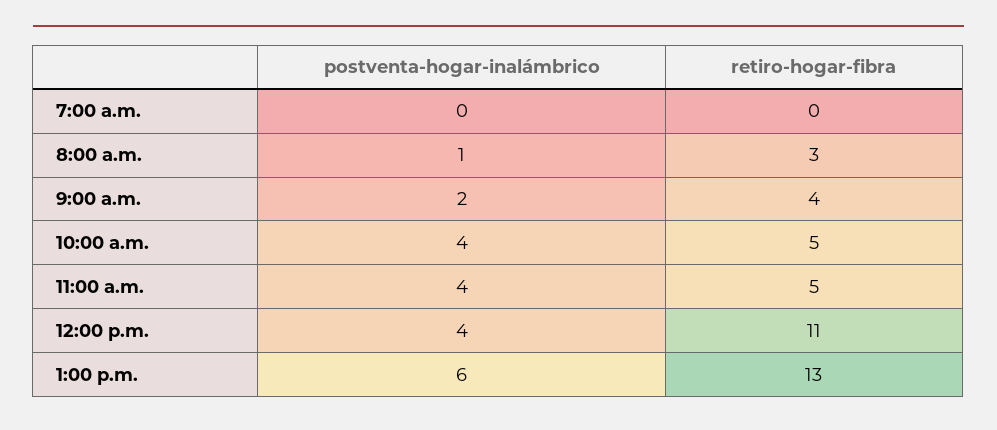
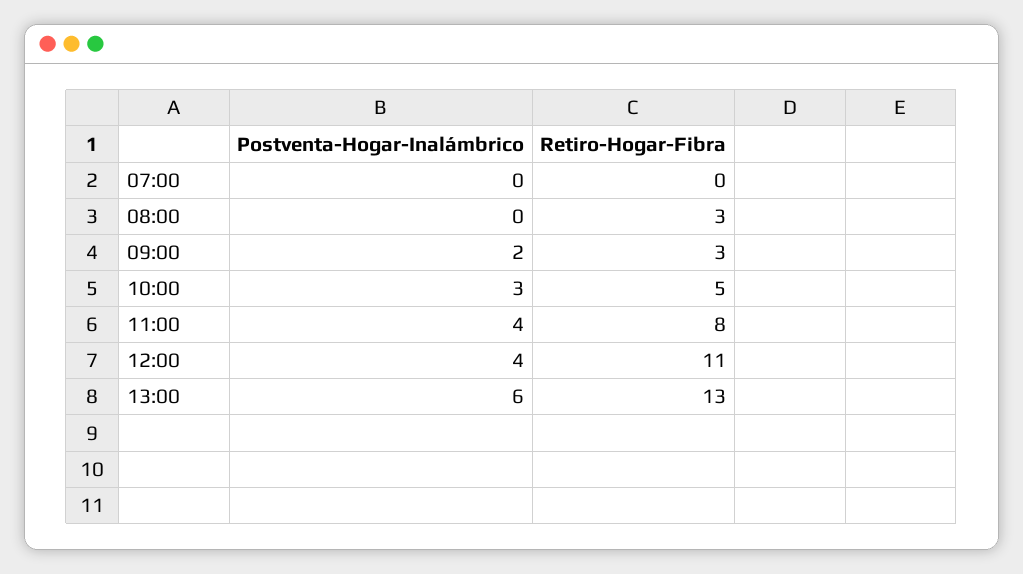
postventa-hogar-inalámbrico, 8:00 a.m.: 1 -> 0
retiro-hogar-fibra, 9:00 a.m.: 4 -> 3
postventa-hogar-inalámbrico, 10:00 a.m.: 4 -> 3
retiro-hogar-fibra, 11:00 a.m.: 5 -> 8

